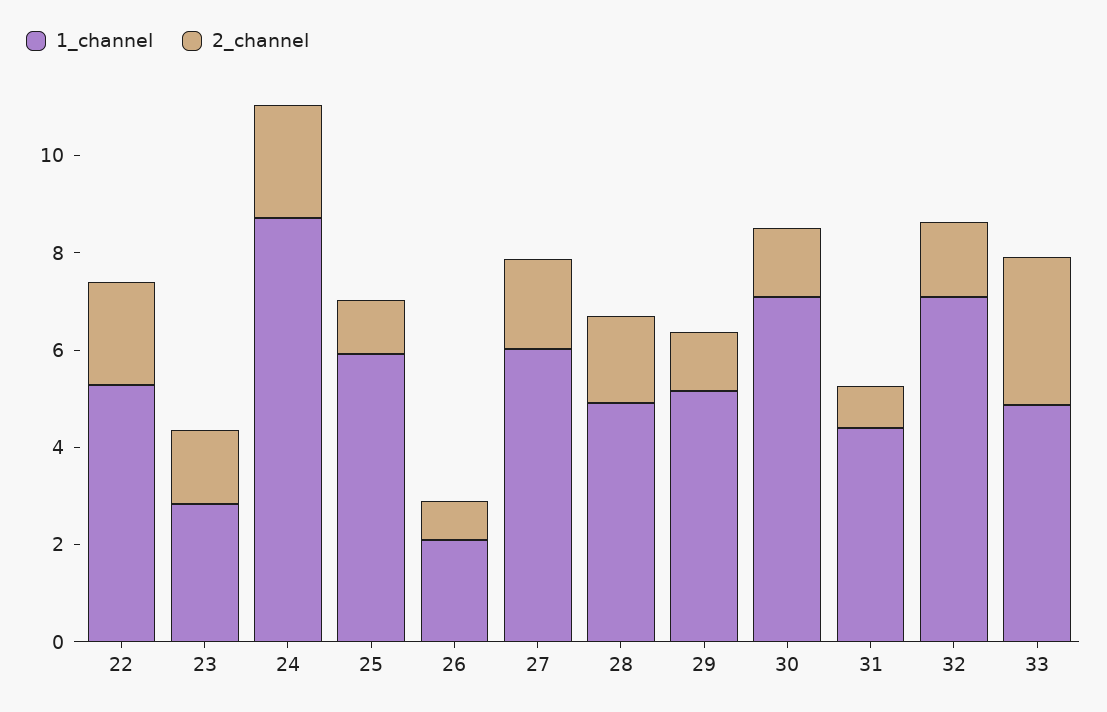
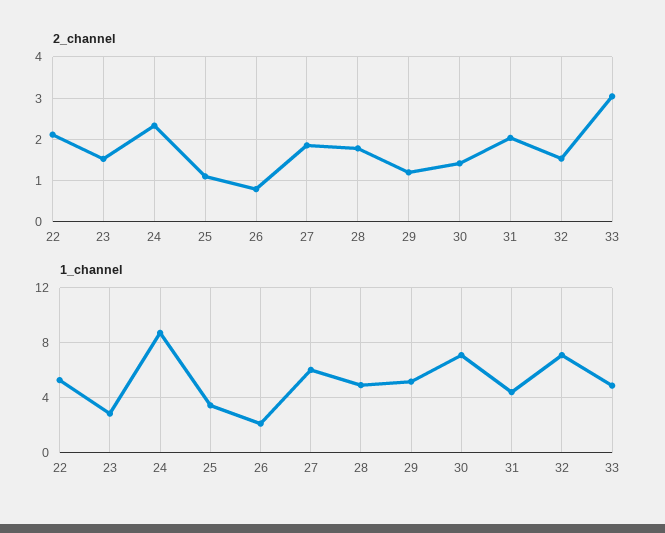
1_channel, 25: 6 -> 3.5
2_channel, 31: 1 -> 2

